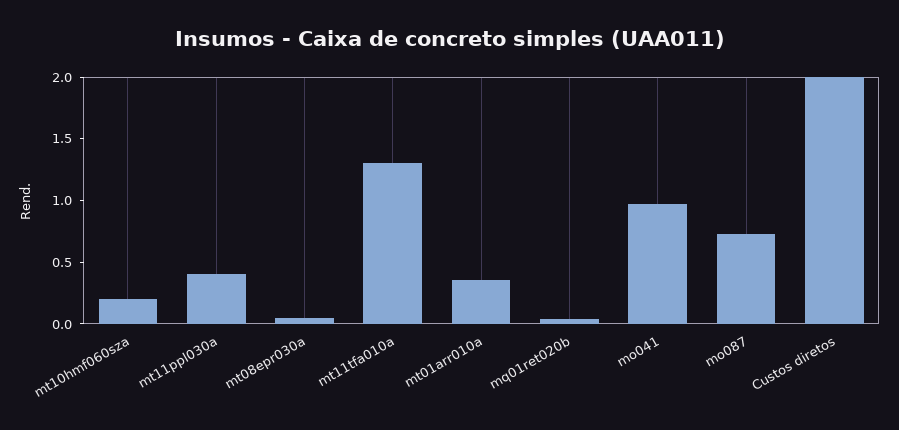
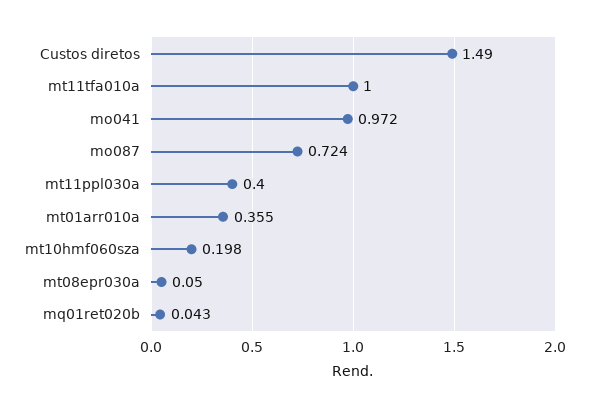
mt11tfa010a: 1.3 -> 1
Custos diretos: 2 -> 1.49

